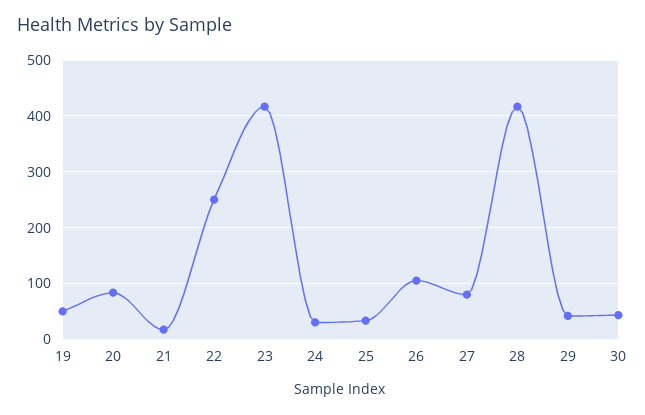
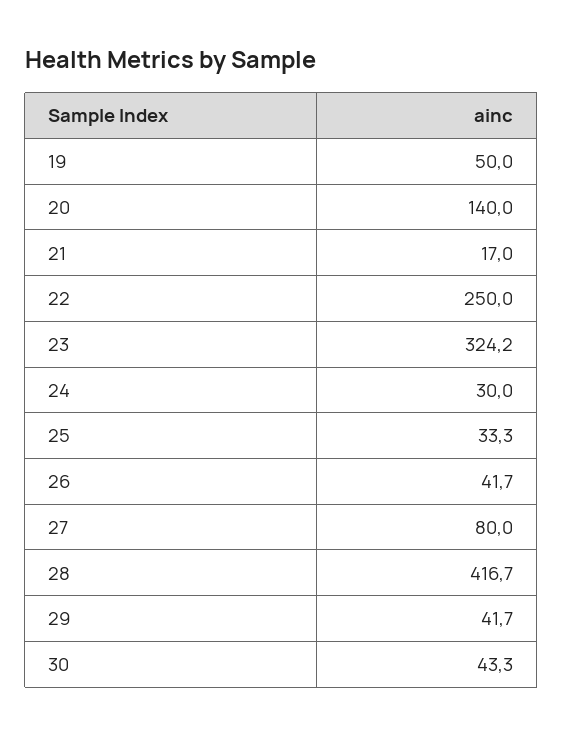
20: 80 -> 140
23: 420 -> 324.2
26: 100 -> 41.7

